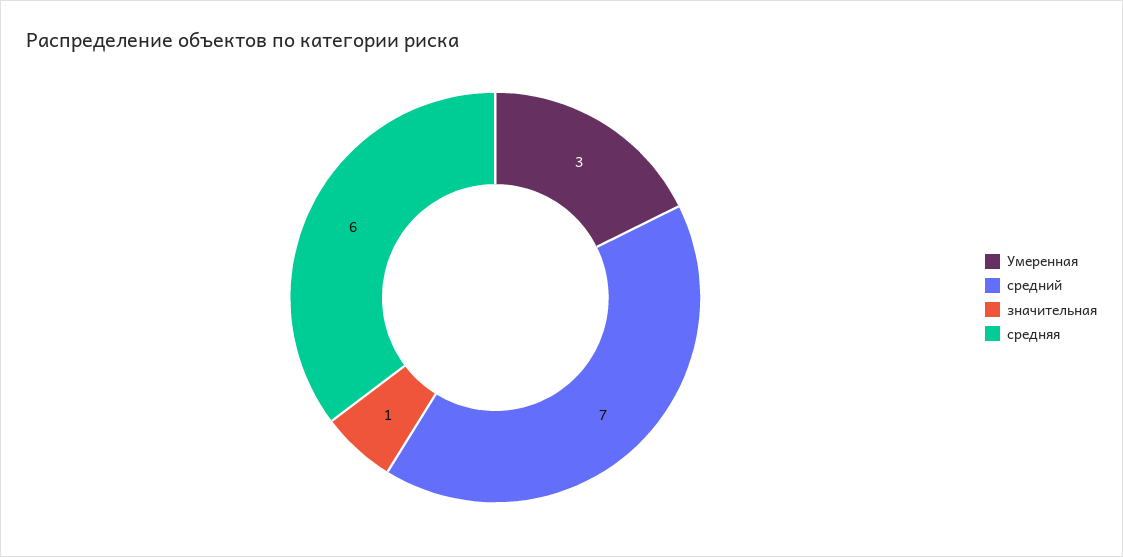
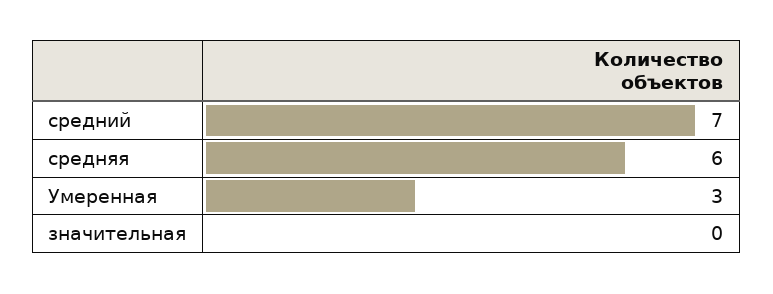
значительная: 1 -> 0

